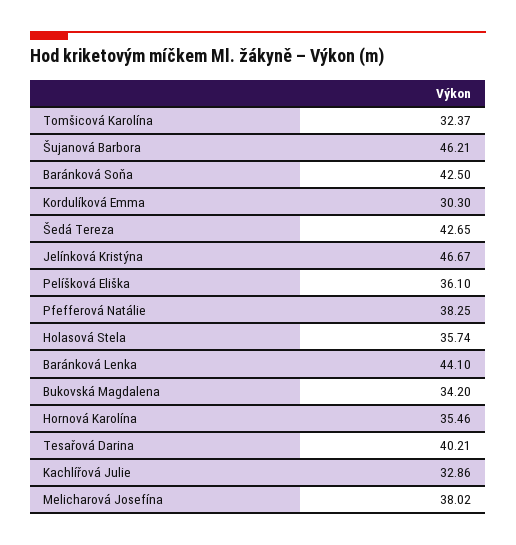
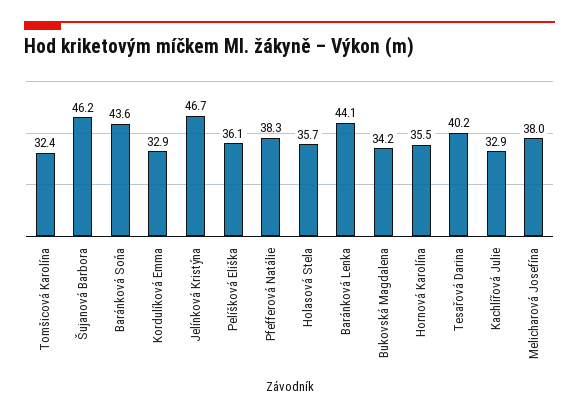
Baránková Soňa: 42.5 -> 43.6
Kordulíková Emma: 30.3 -> 32.9
Šedá Tereza: 42.65 -> none

